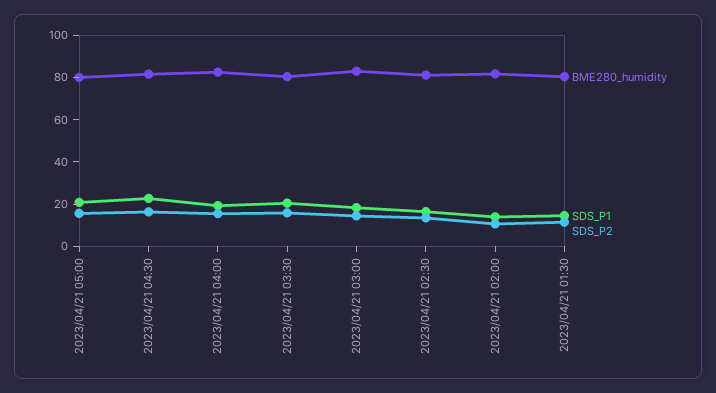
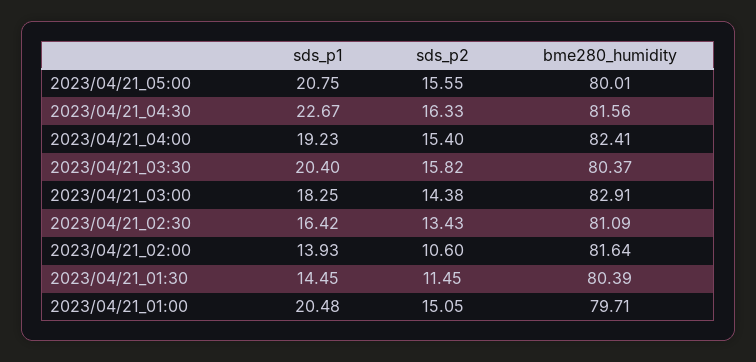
SDS_P1, 2023/04/21_01:00: none -> 20.48
SDS_P2, 2023/04/21_01:00: none -> 15.05
BME280_humidity, 2023/04/21_01:00: none -> 79.71

